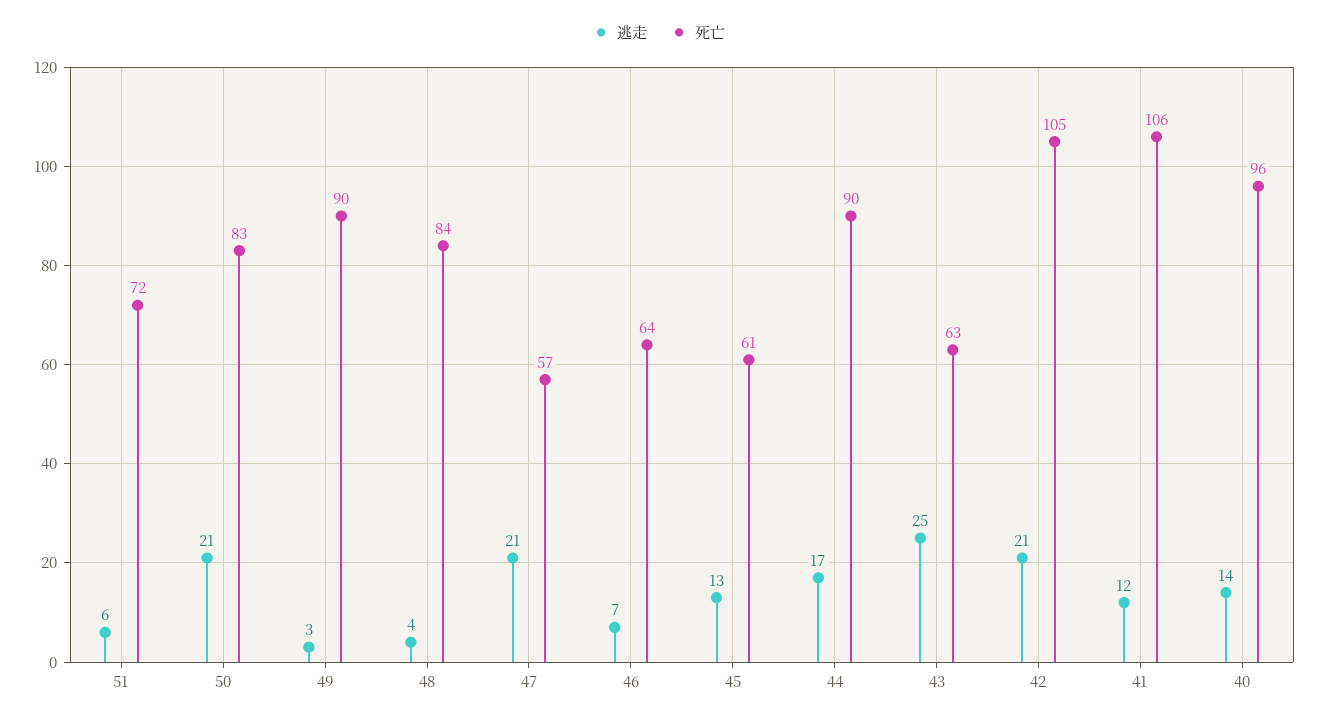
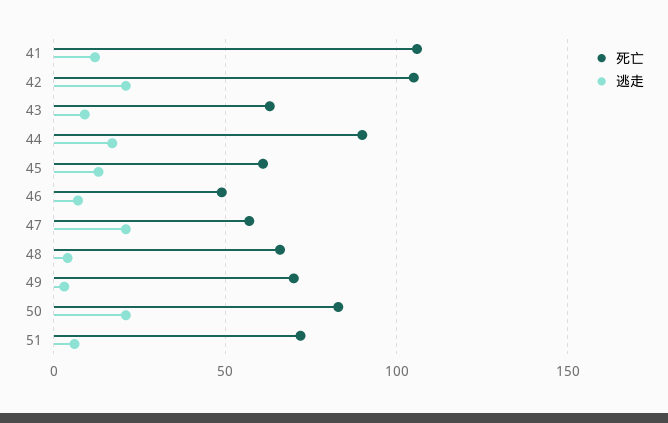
死亡, 49: 90 -> 70
死亡, 48: 84 -> 65
死亡, 46: 64 -> 50
逃走, 43: 25 -> 10
逃走, 40: 14 -> none
死亡, 40: 96 -> none

